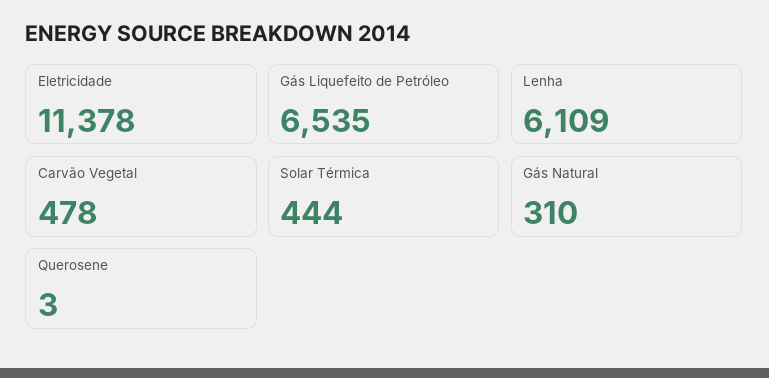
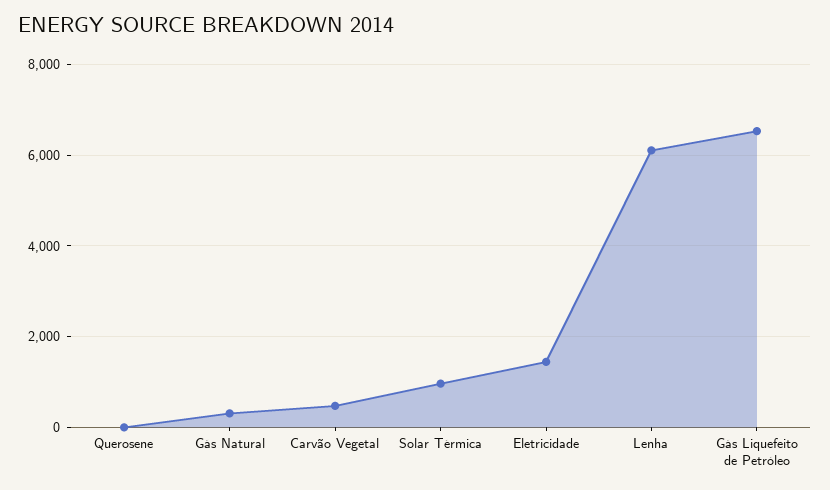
Eletricidade: 11378 -> 1400
Solar Térmica: 444 -> 1000

